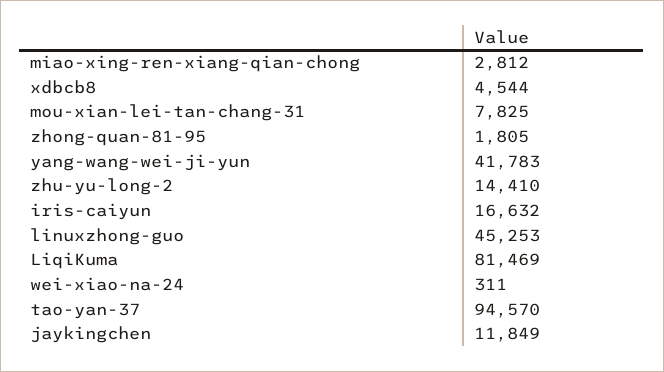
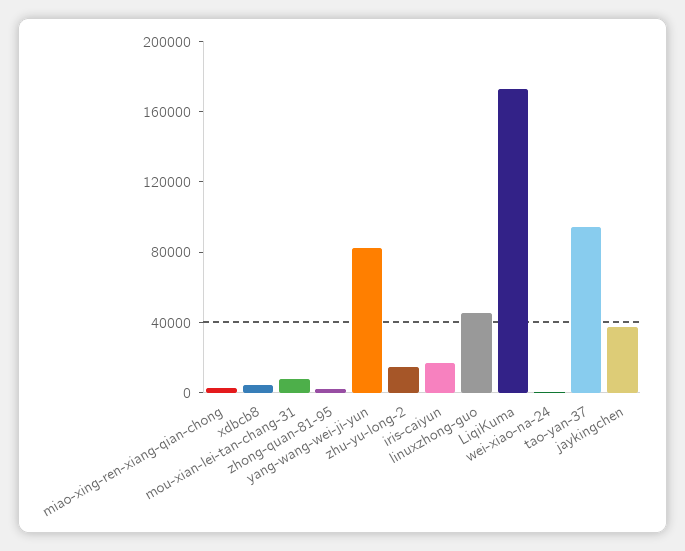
yang-wang-wei-ji-yun: 41783 -> 80000
LiqiKuma: 81469 -> 170000
jaykingchen: 11849 -> 40000

